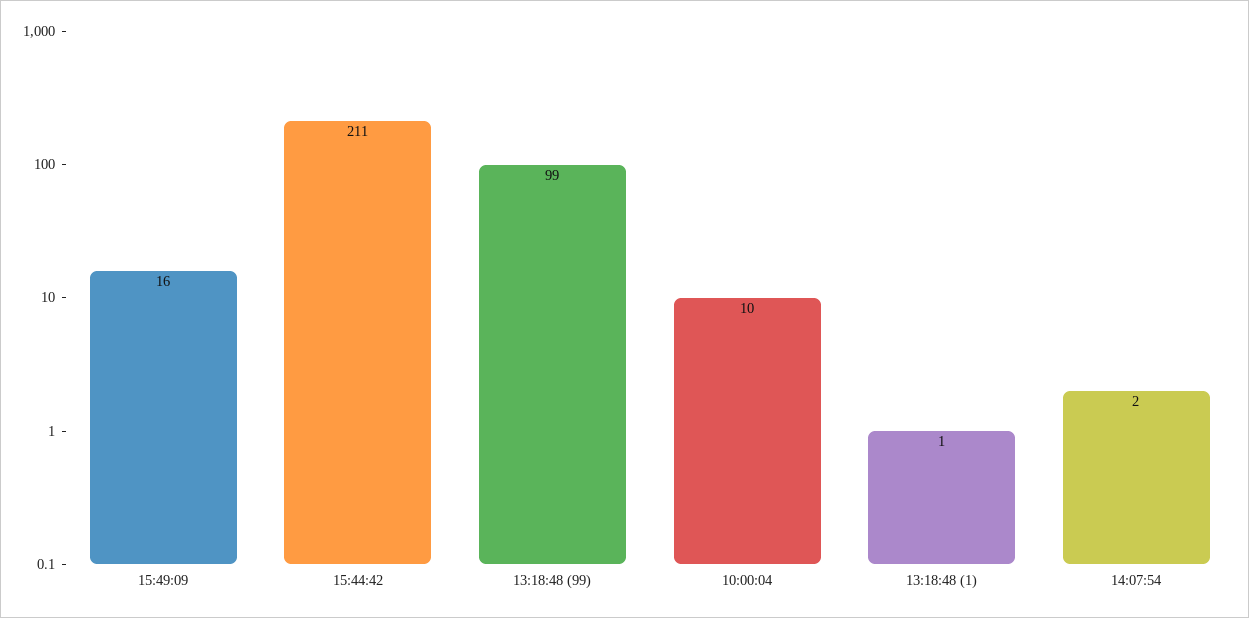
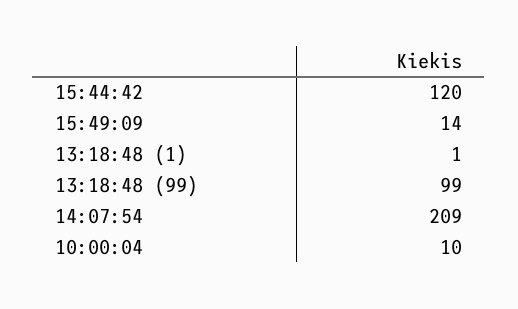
15:49:09: 16 -> 14
15:44:42: 211 -> 120
14:07:54: 2 -> 209

